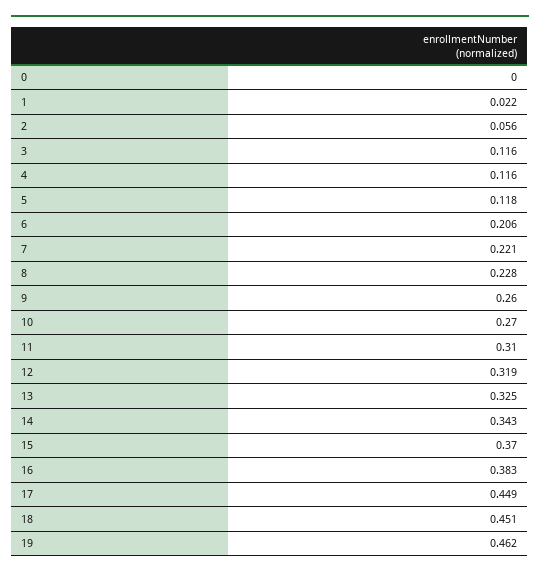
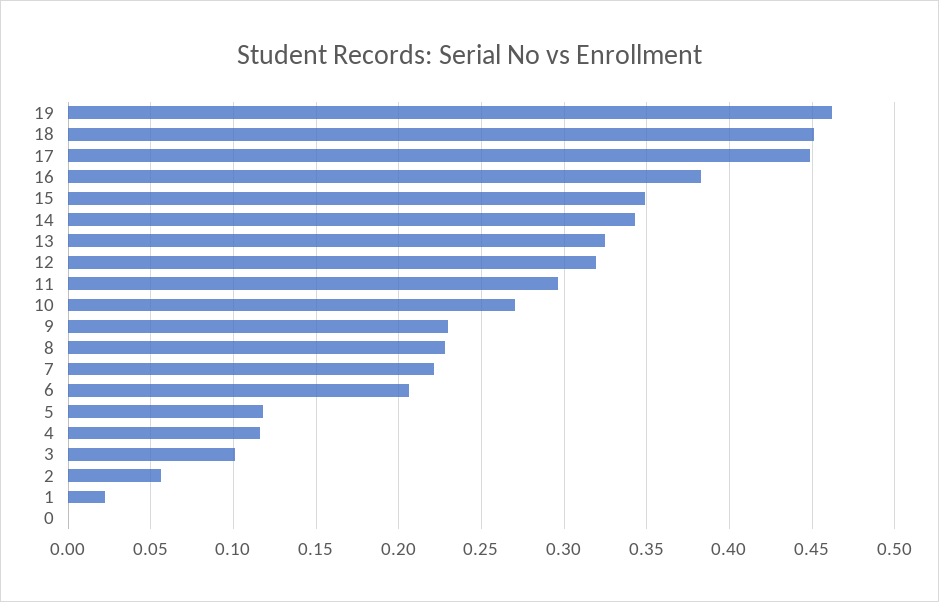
3: 0.116 -> 0.1
9: 0.26 -> 0.23
11: 0.31 -> 0.295
15: 0.37 -> 0.35

